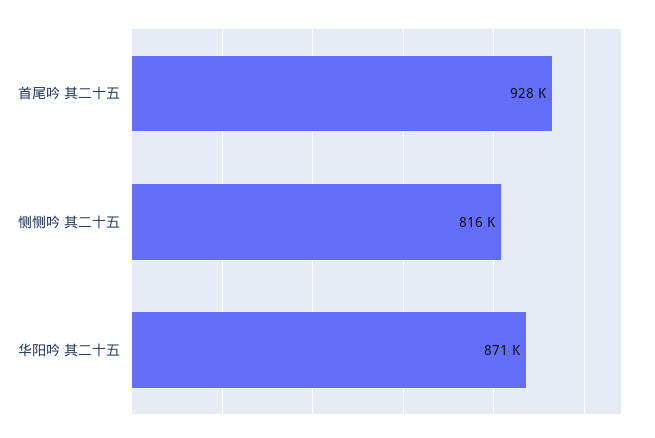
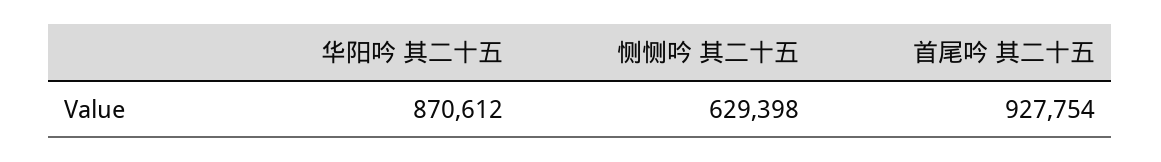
恻恻吟 其二十五: 816000 -> 629398

